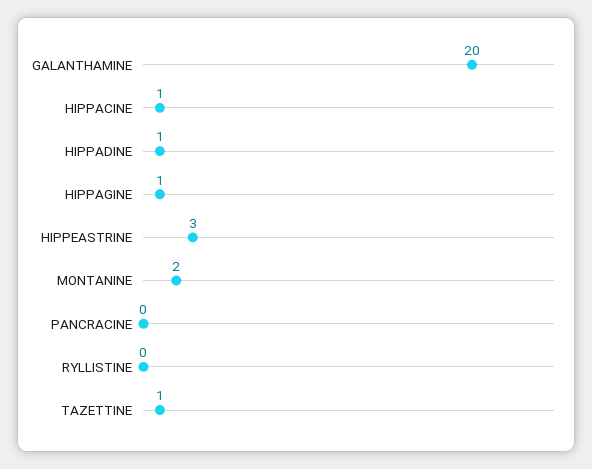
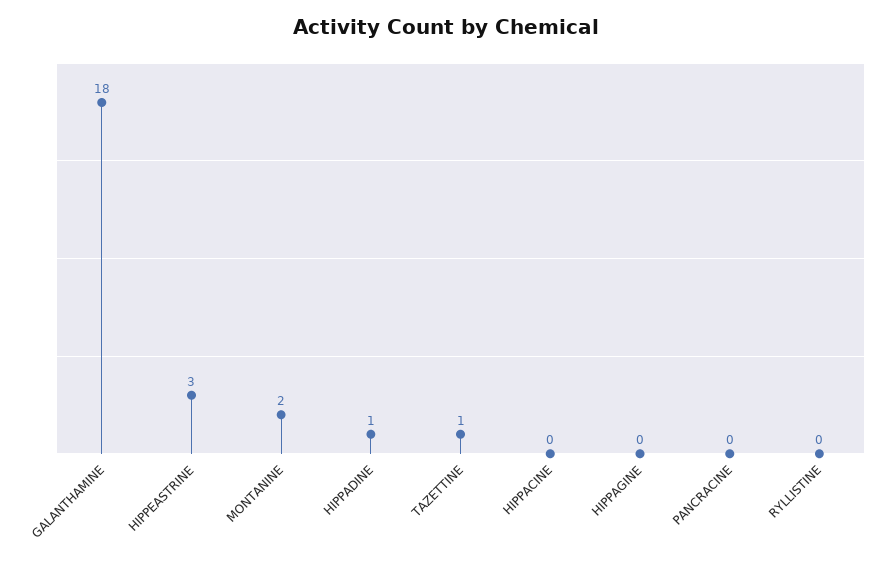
GALANTHAMINE: 20 -> 18
HIPPACINE: 1 -> 0
HIPPAGINE: 1 -> 0

